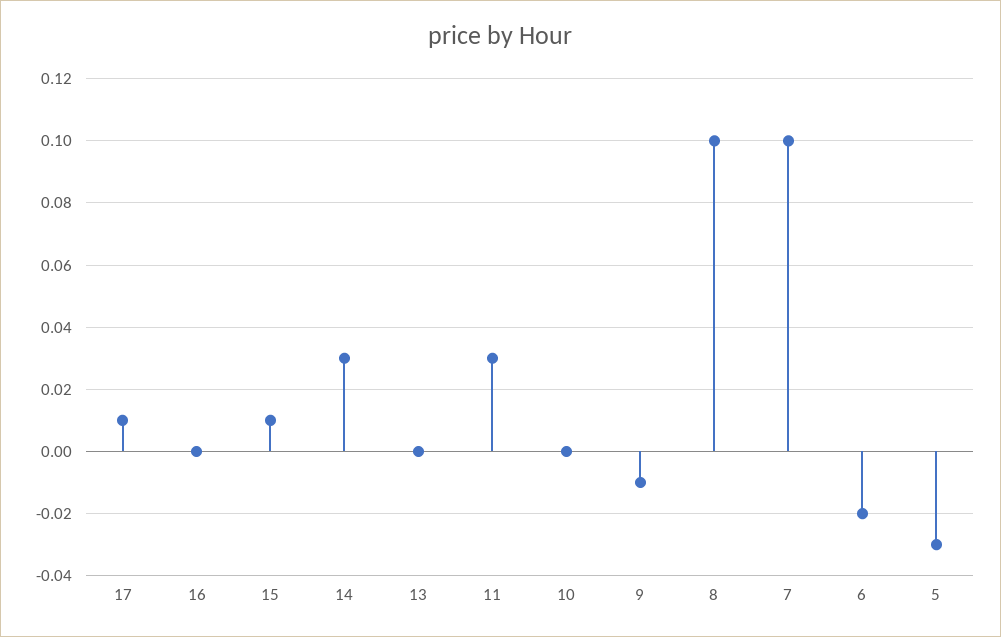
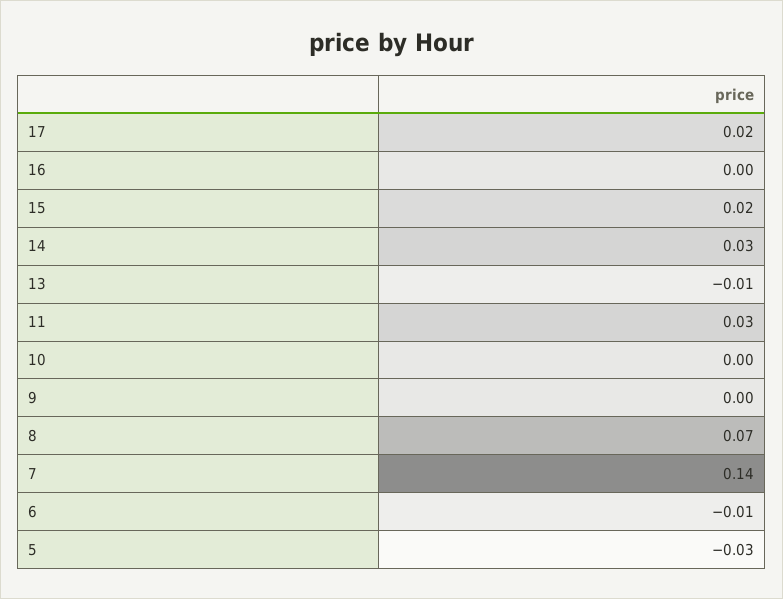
17: 0.01 -> 0.02
15: 0.01 -> 0.02
13: 0 -> -0.01
9: -0.01 -> 0
8: 0.1 -> 0.07
7: 0.1 -> 0.14
6: -0.02 -> -0.01

